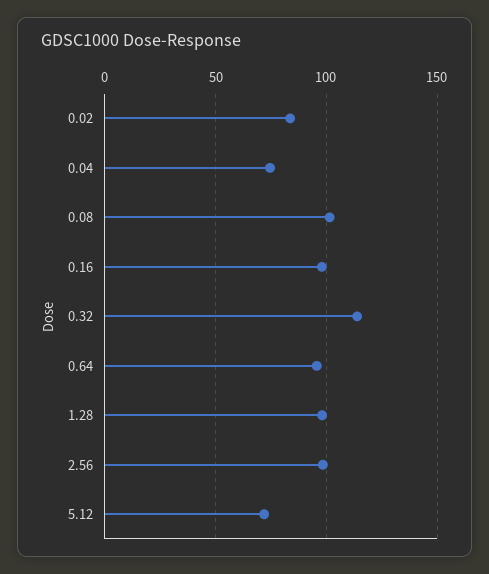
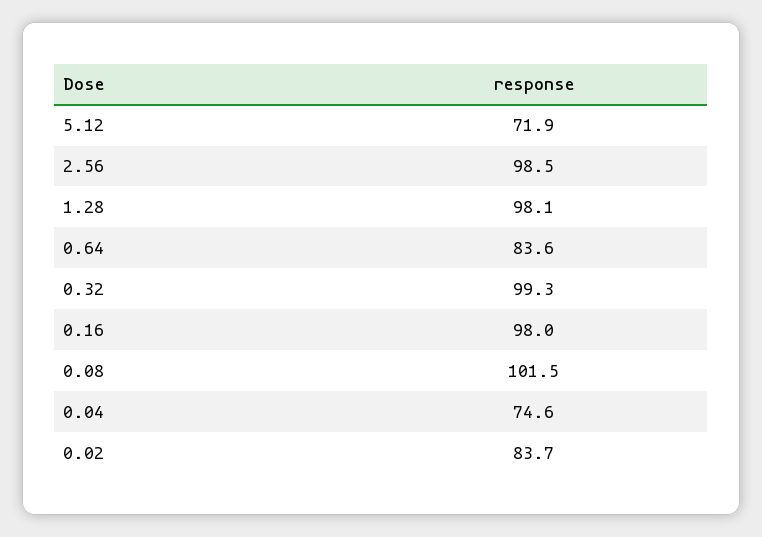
0.32: 115 -> 99.3
0.64: 95 -> 83.6

